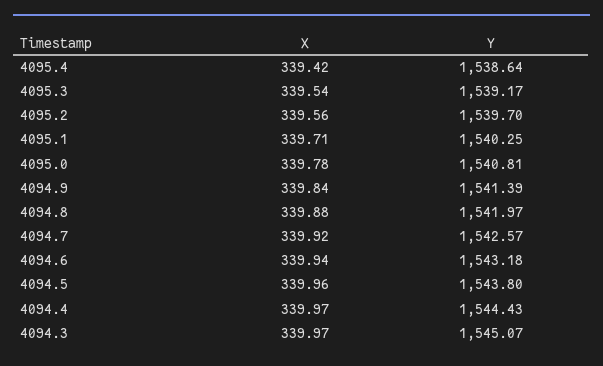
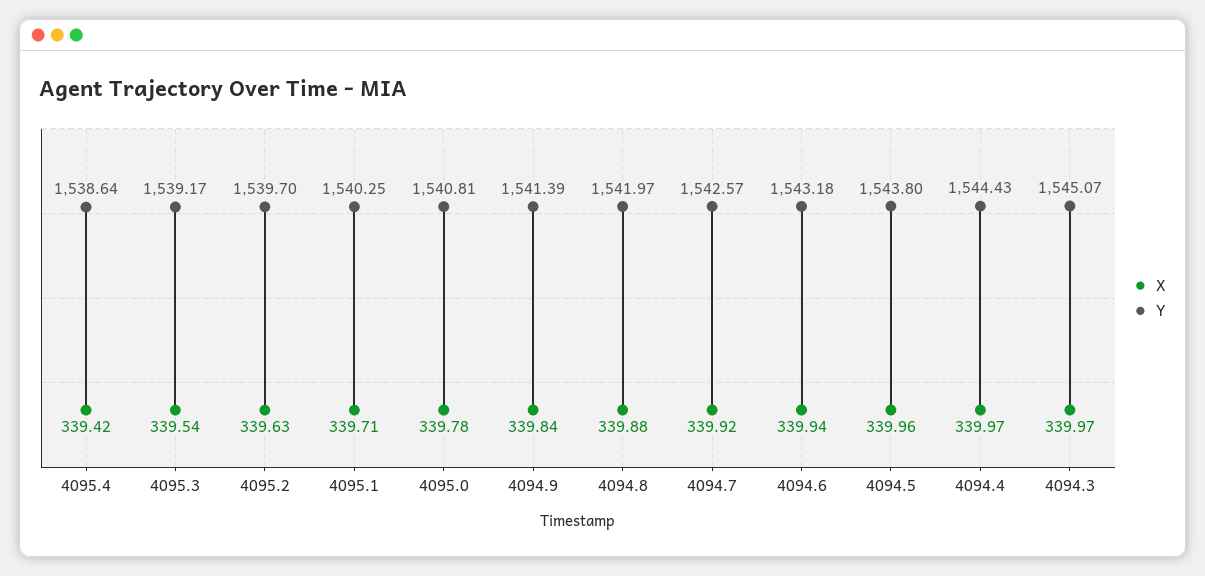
X, 4095.2: 339.56 -> 339.63

